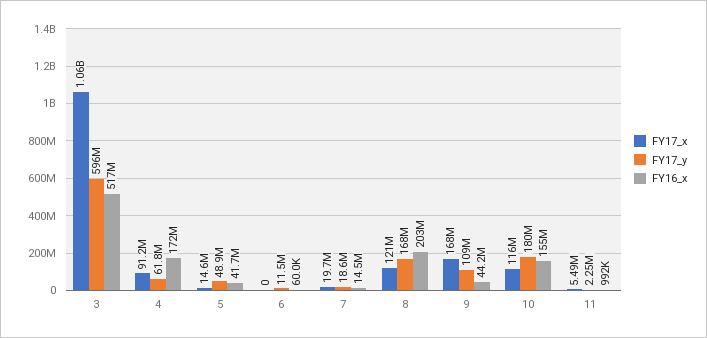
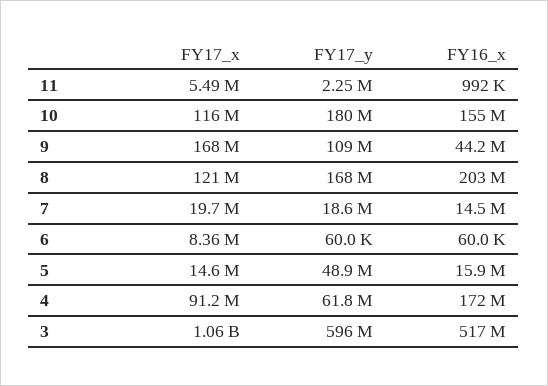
FY16_x, 5: 41700000 -> 15900000
FY17_x, 6: 0 -> 8360000
FY17_y, 6: 11500000 -> 60000

